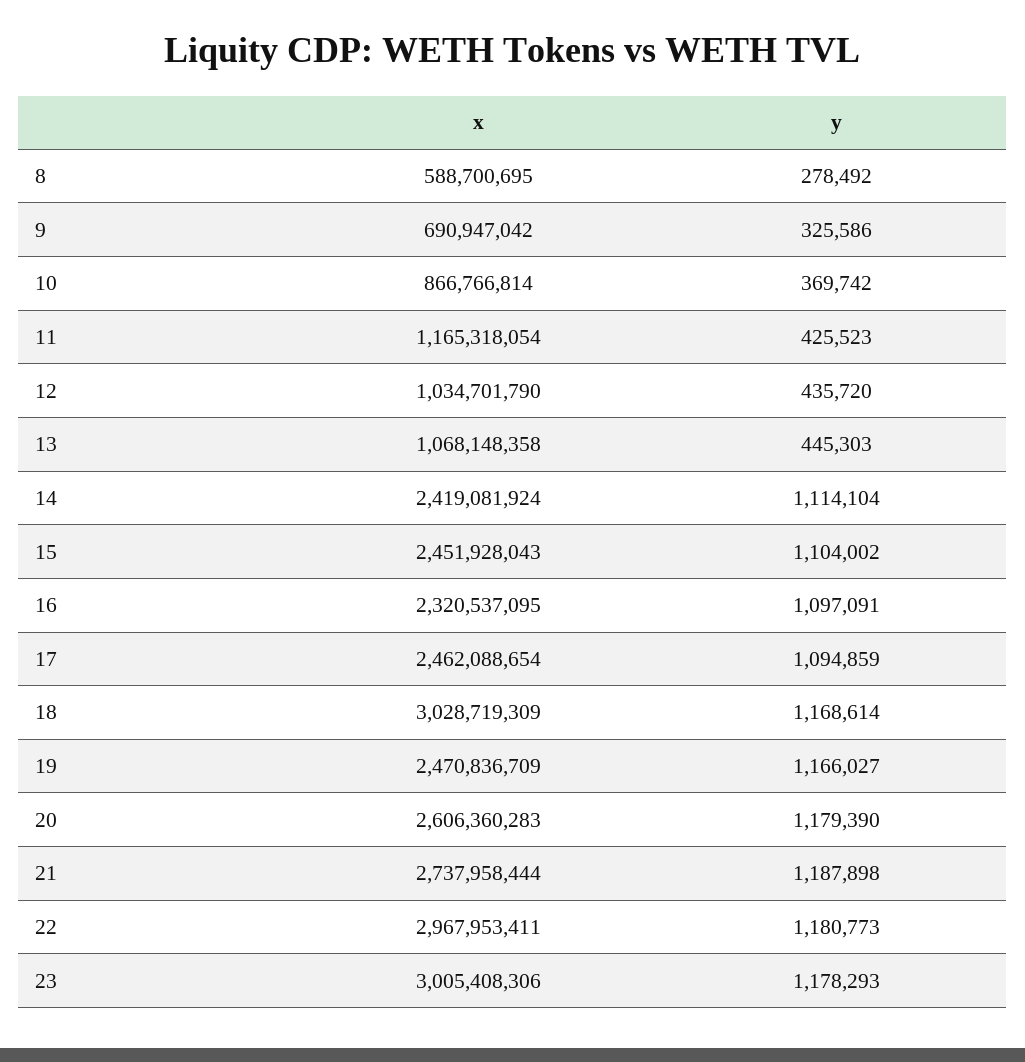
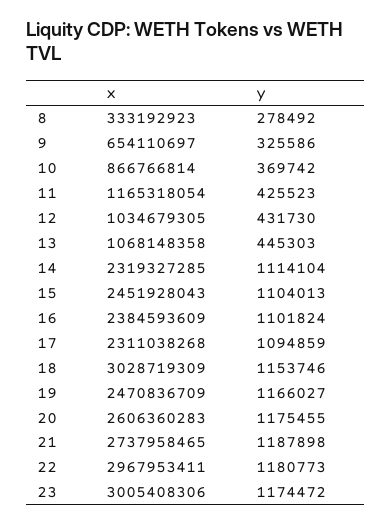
x, 8: 588700695 -> 333192923
x, 9: 690947042 -> 654110697
x, 12: 1034701790 -> 1034679305
y, 12: 435720 -> 431730
x, 14: 2419081924 -> 2319327285
y, 15: 1104002 -> 1104013
x, 16: 2320537095 -> 2384593609
y, 16: 1097091 -> 1101824
x, 17: 2462088654 -> 2311038268
y, 18: 1168614 -> 1153746
y, 20: 1179390 -> 1175455
x, 21: 2737958444 -> 2737958465
y, 23: 1178293 -> 1174472

